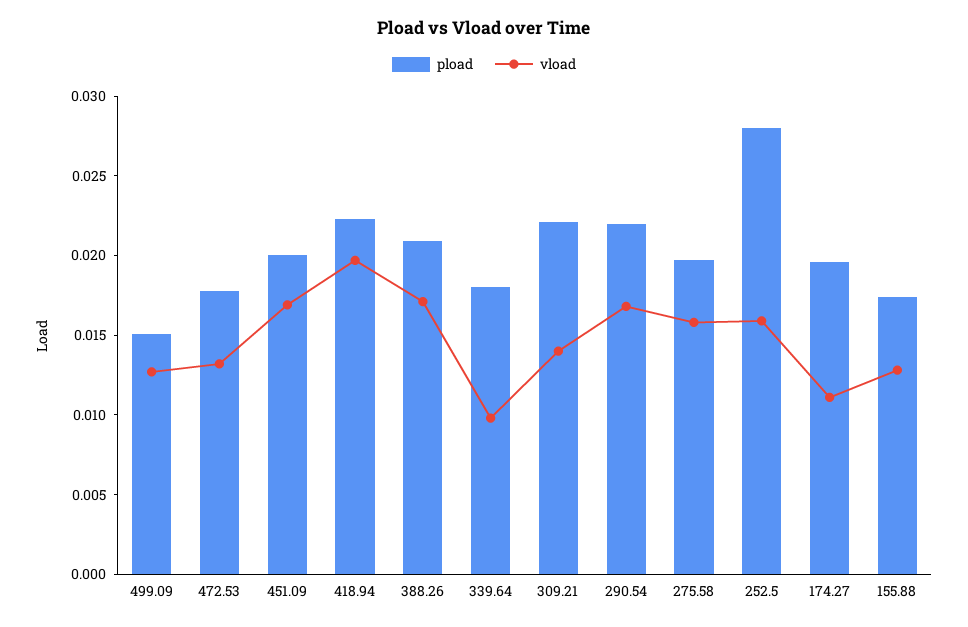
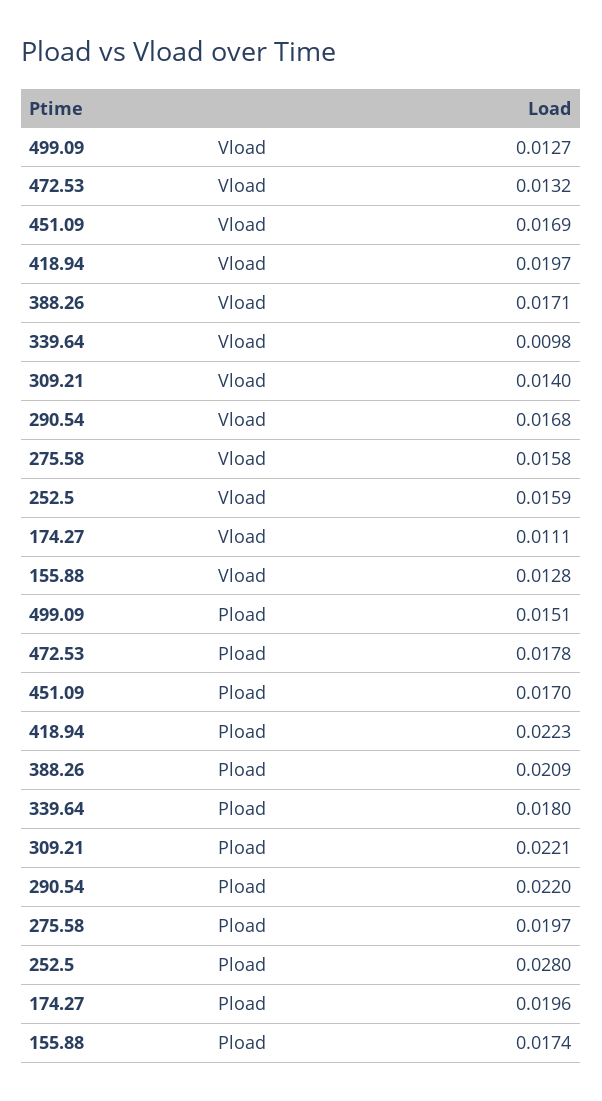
pload, 451.09: 0.02 -> 0.017

